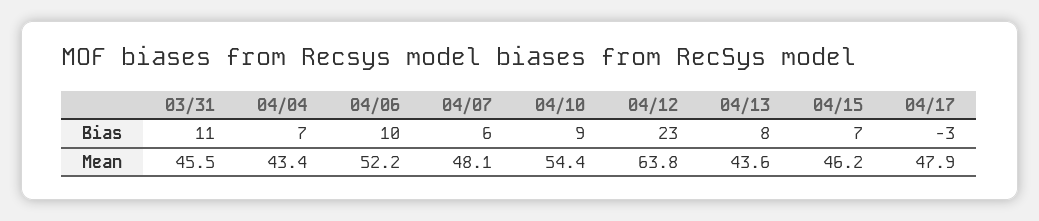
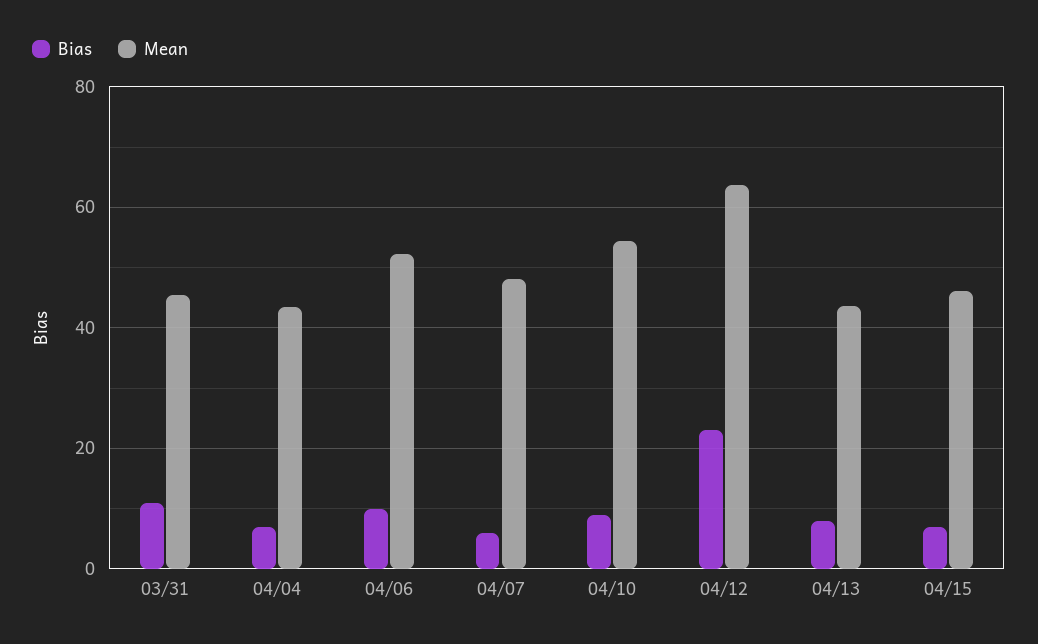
Bias, 04/17: -3 -> none
Mean, 04/17: 47.9 -> none

